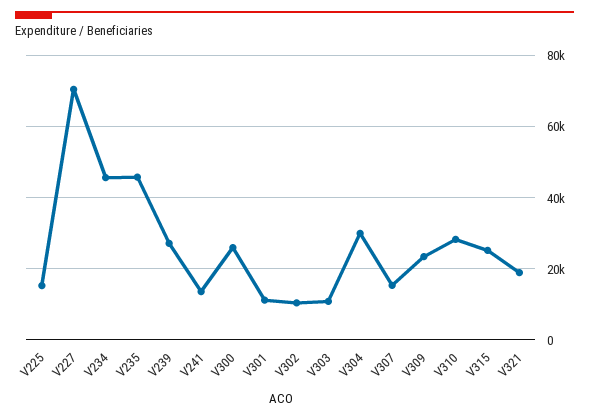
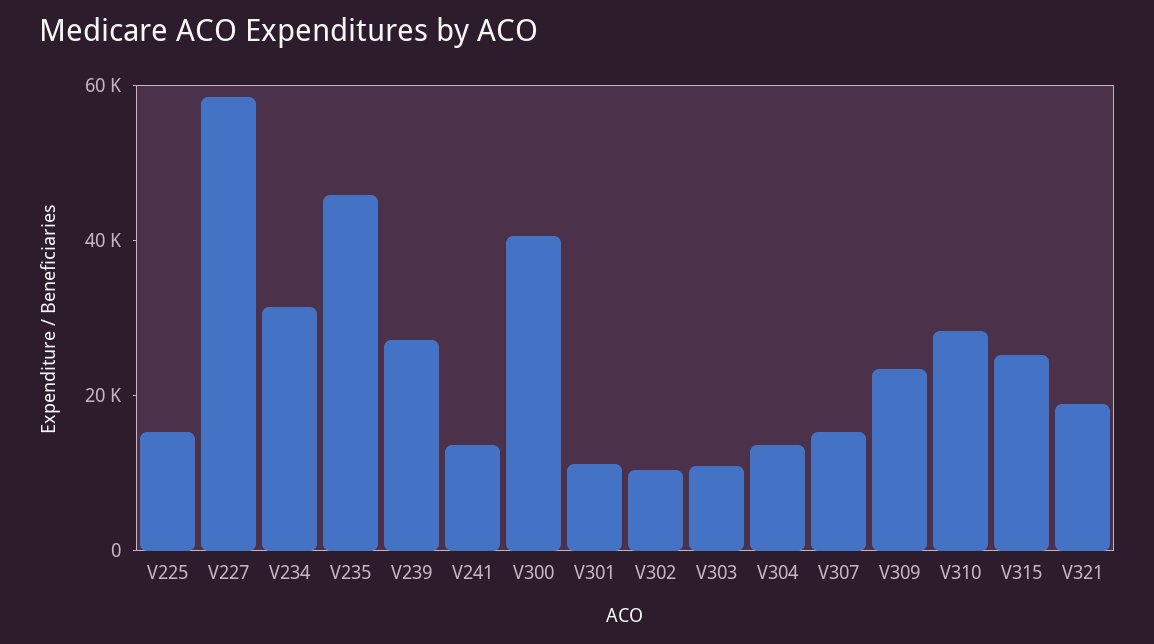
V227: 70000 -> 60000
V234: 46000 -> 30000
V300: 26000 -> 40000
V304: 30000 -> 15000

